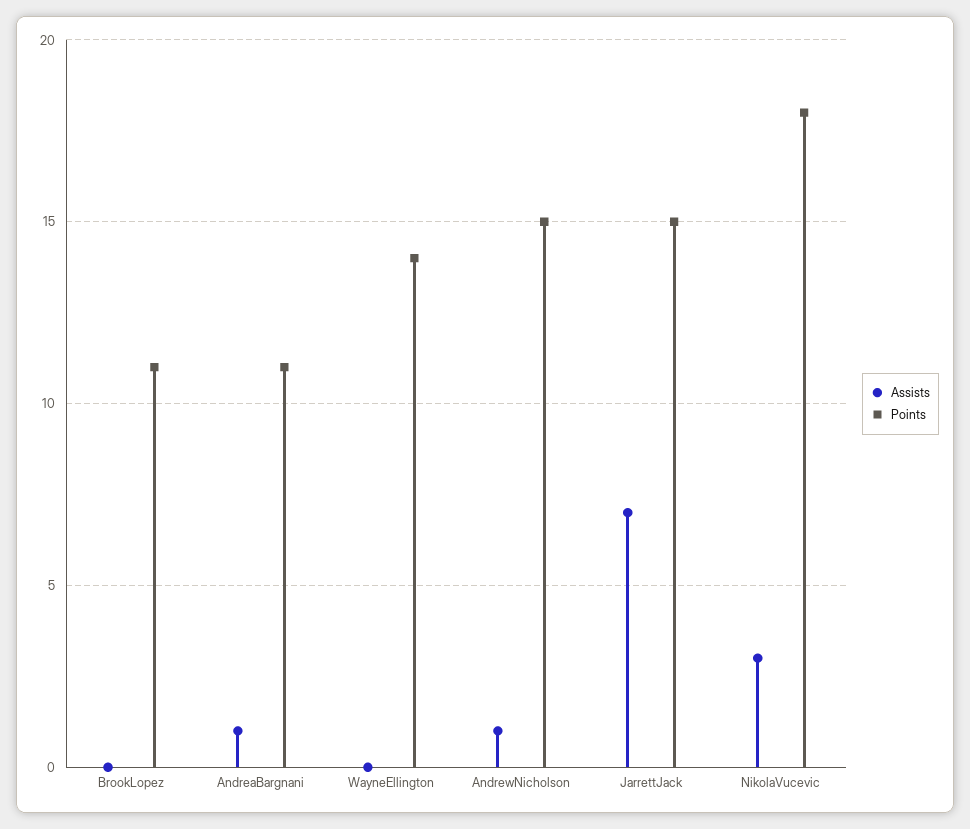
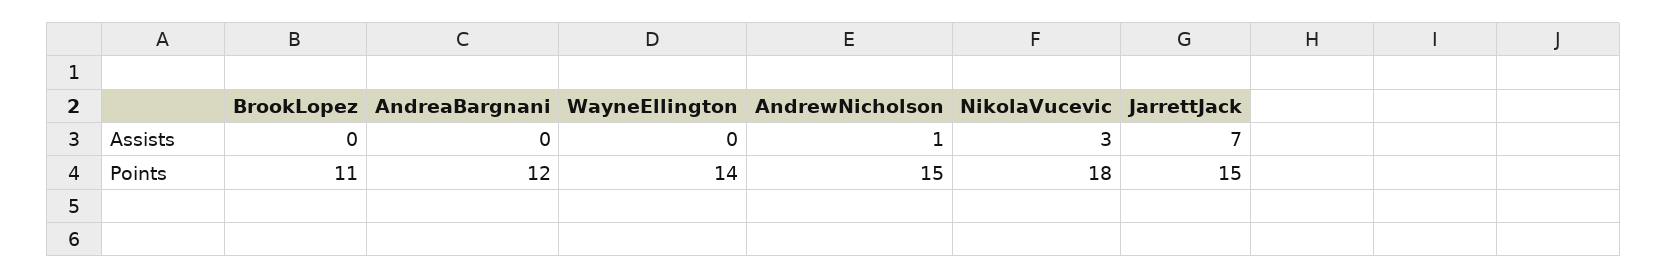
Assists, AndreaBargnani: 1 -> 0
Points, AndreaBargnani: 11 -> 12

